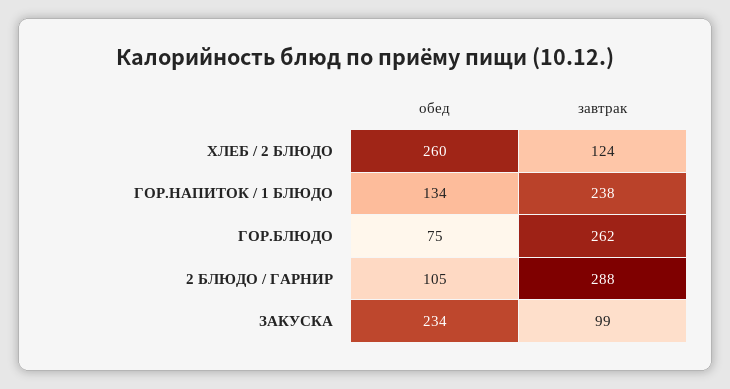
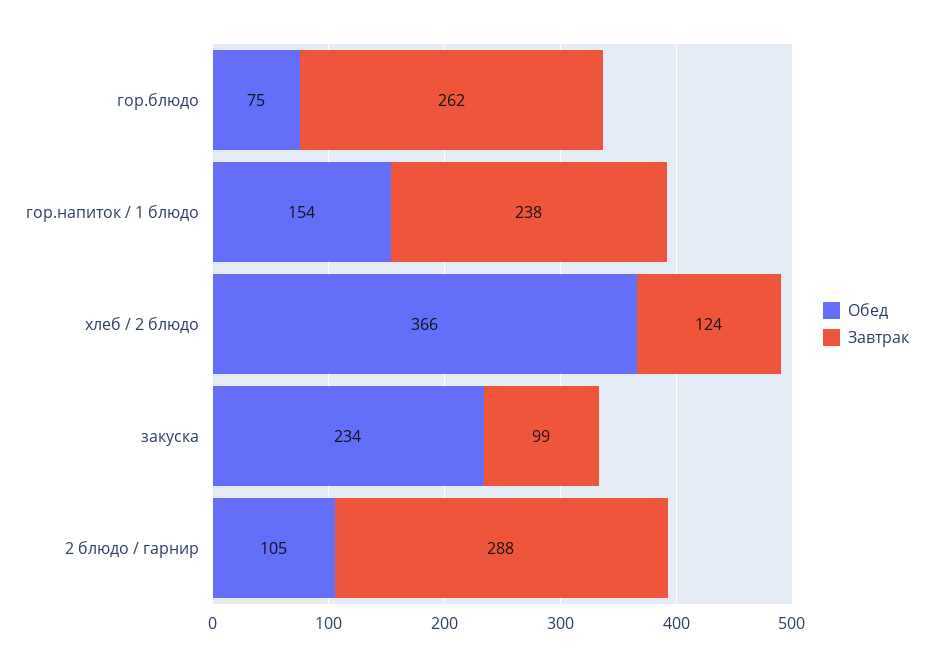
обед, ХЛЕБ / 2 БЛЮДО: 260 -> 366
обед, ГОР.НАПИТОК / 1 БЛЮДО: 134 -> 154

